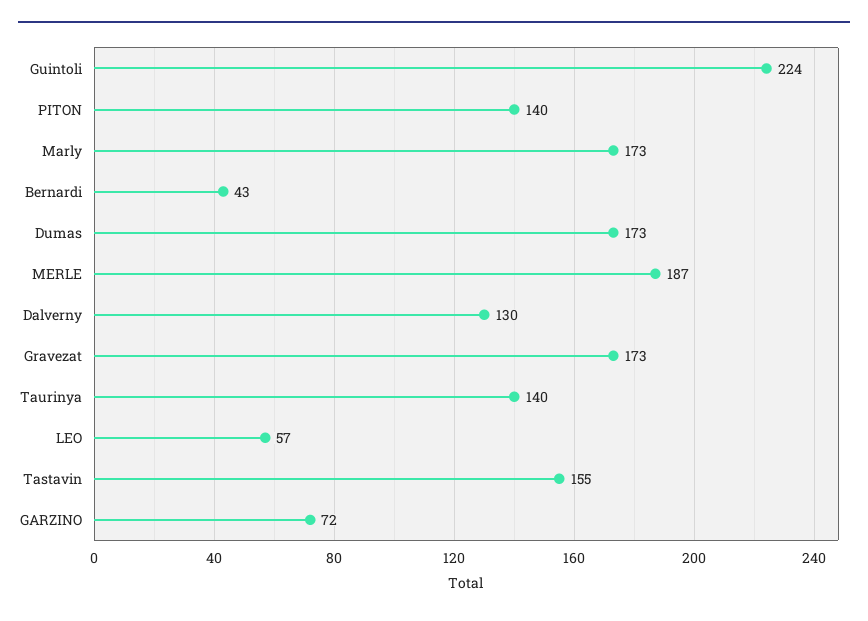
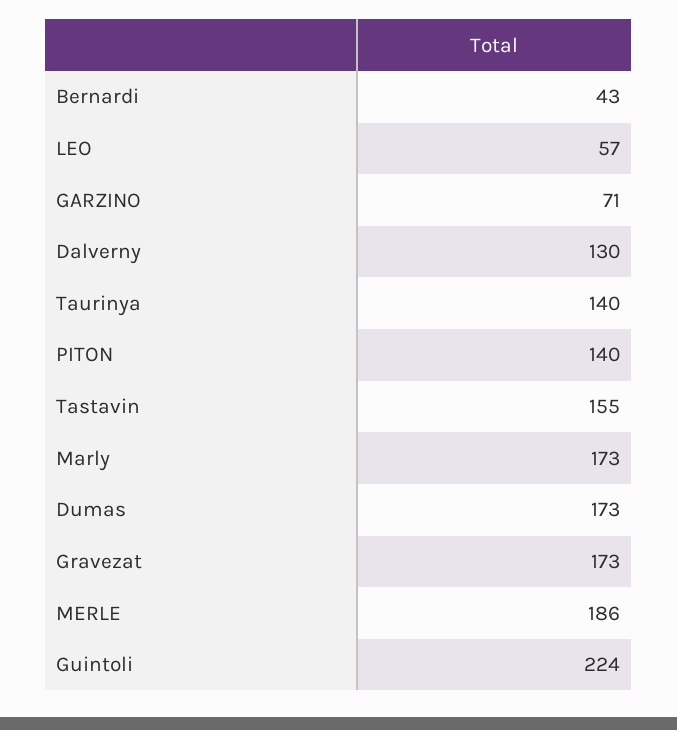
MERLE: 187 -> 186
GARZINO: 72 -> 71

